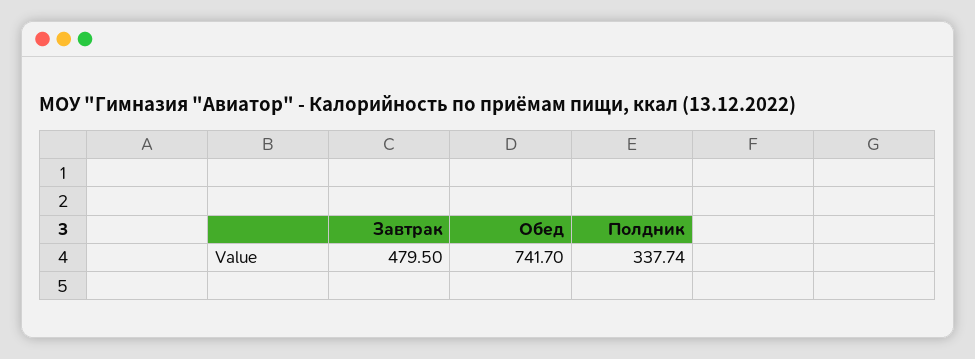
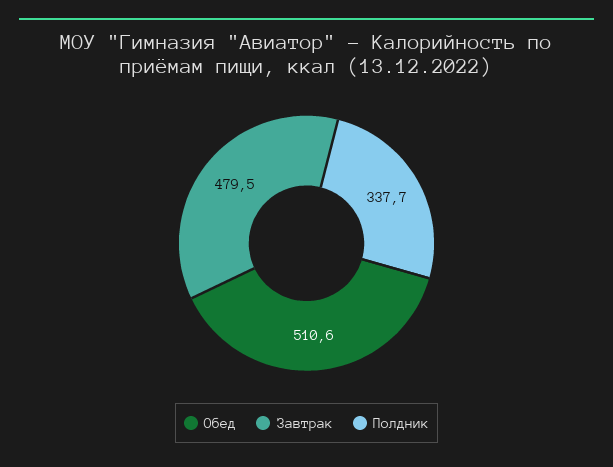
Обед: 741.7 -> 510.6

